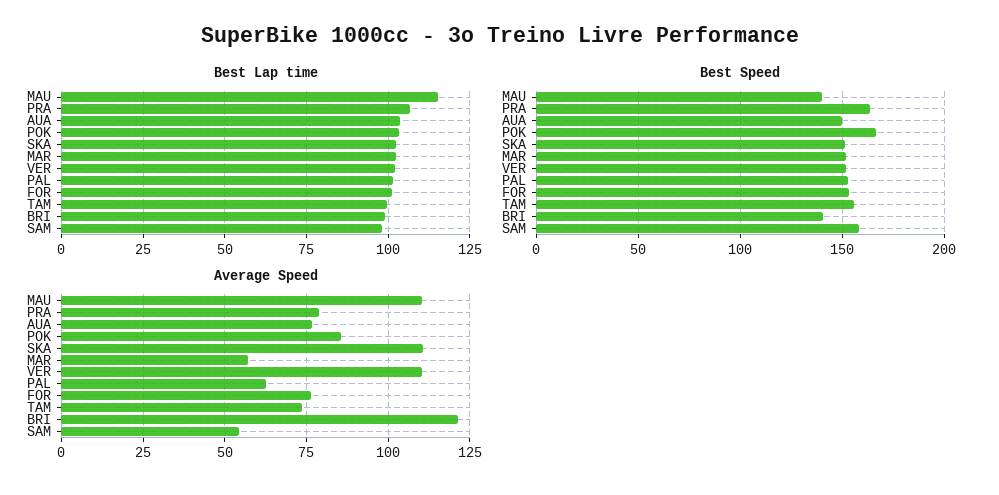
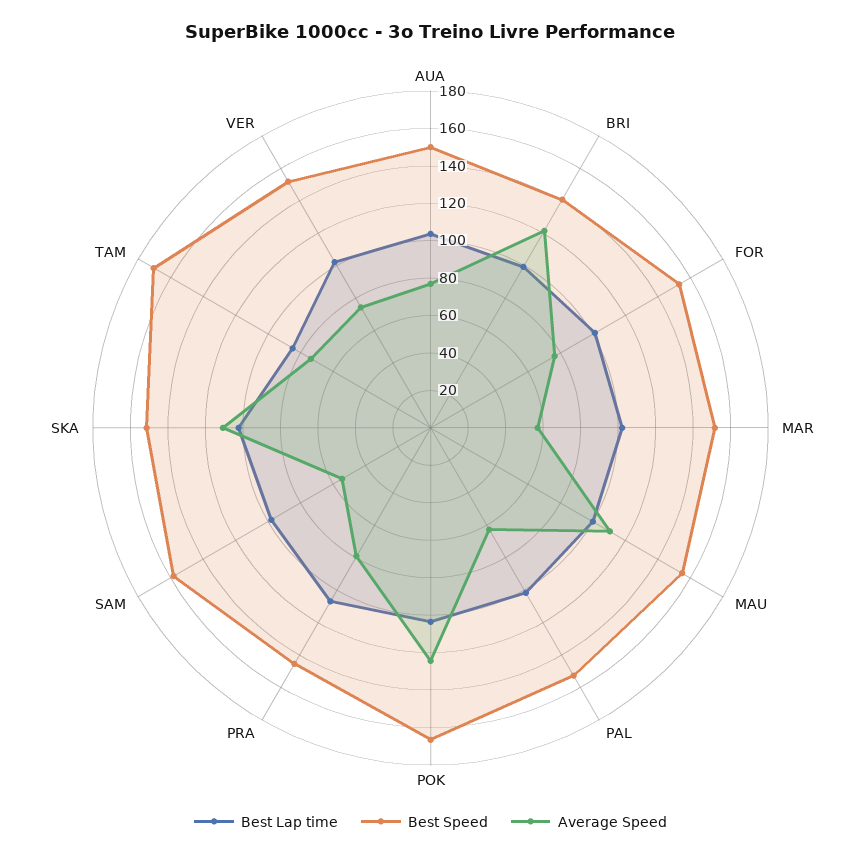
Best Lap time, MAU: 115 -> 100
Best Lap time, TAM: 100 -> 85
Best Speed, MAU: 140 -> 155
Best Speed, PRA: 165 -> 145
Best Speed, TAM: 155 -> 170
Average Speed, POK: 85 -> 125
Average Speed, VER: 110 -> 75

